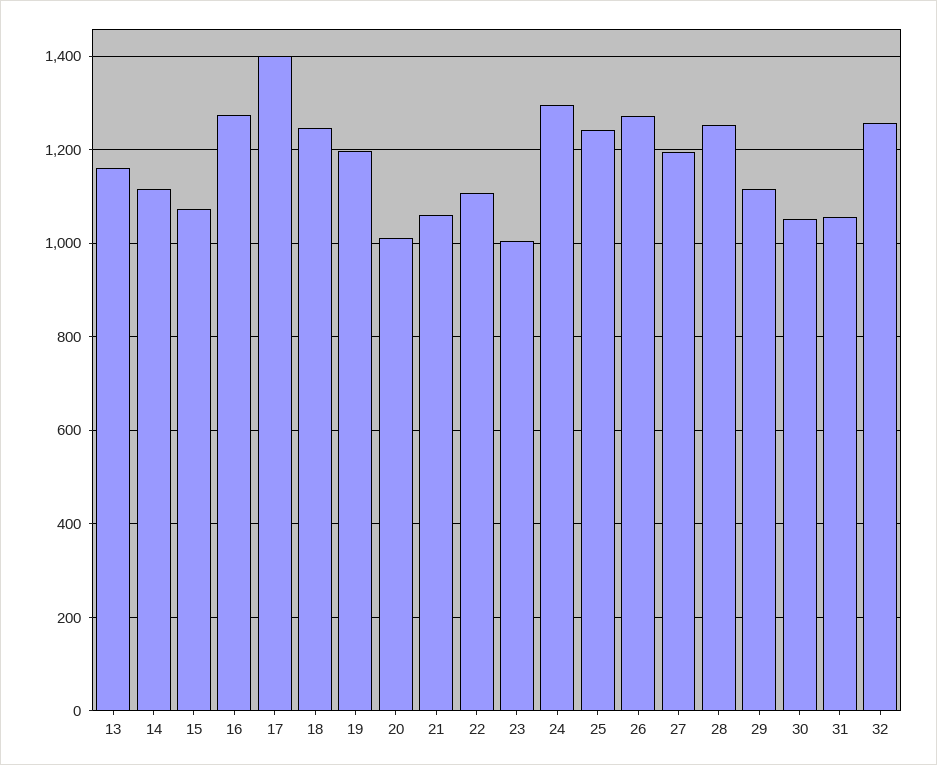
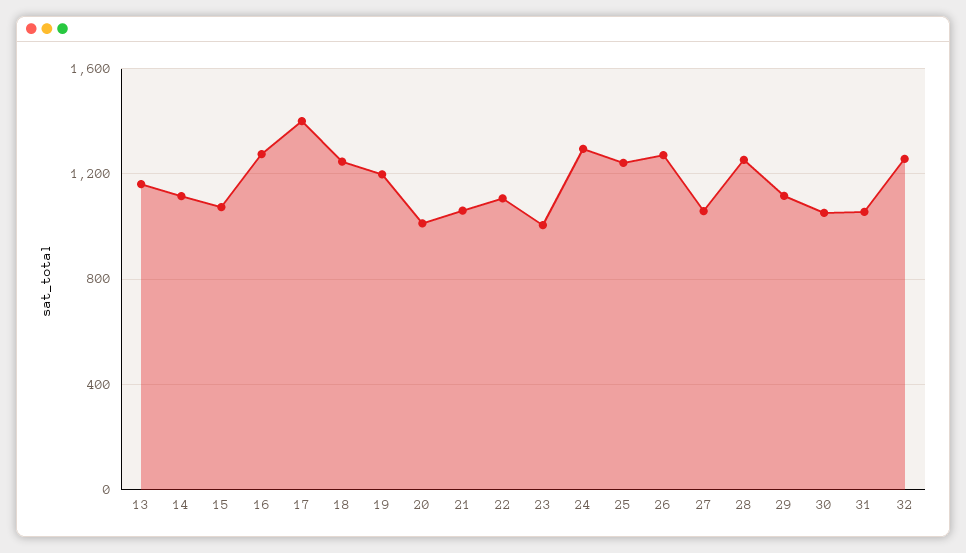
27: 1200 -> 1050

